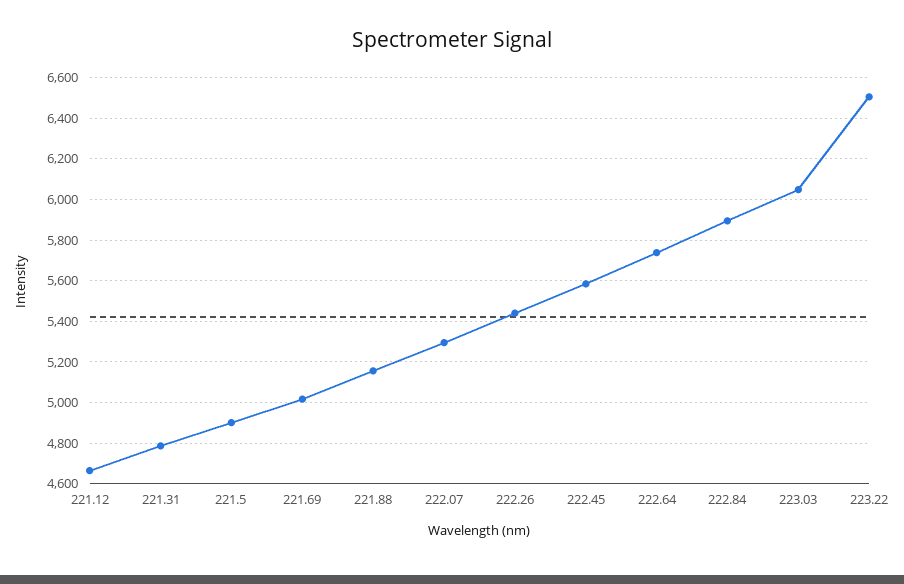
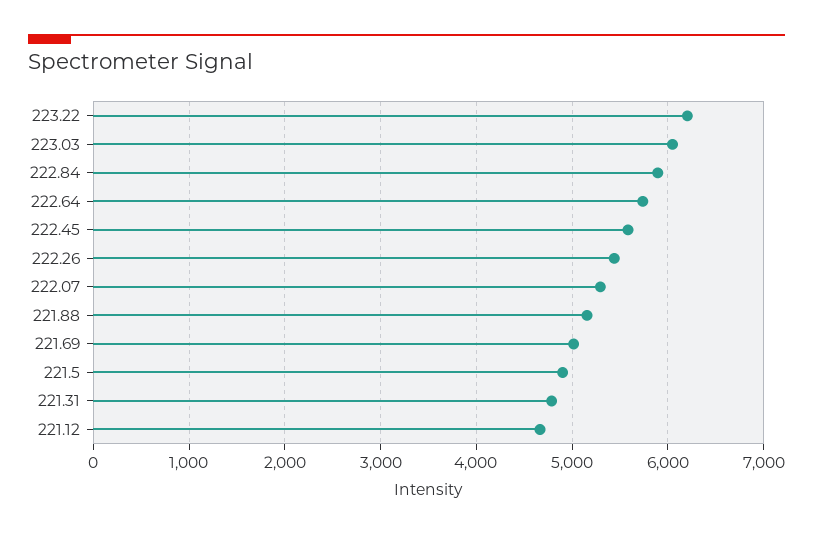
223.22: 6500 -> 6200

